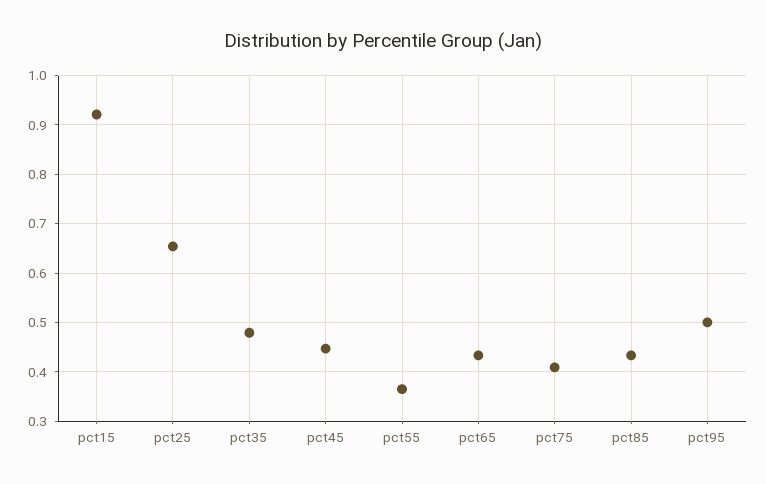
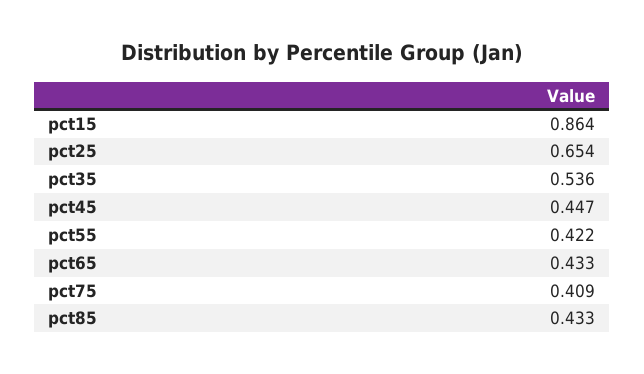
pct15: 0.92 -> 0.864
pct35: 0.48 -> 0.536
pct55: 0.36 -> 0.422
pct95: 0.5 -> none

